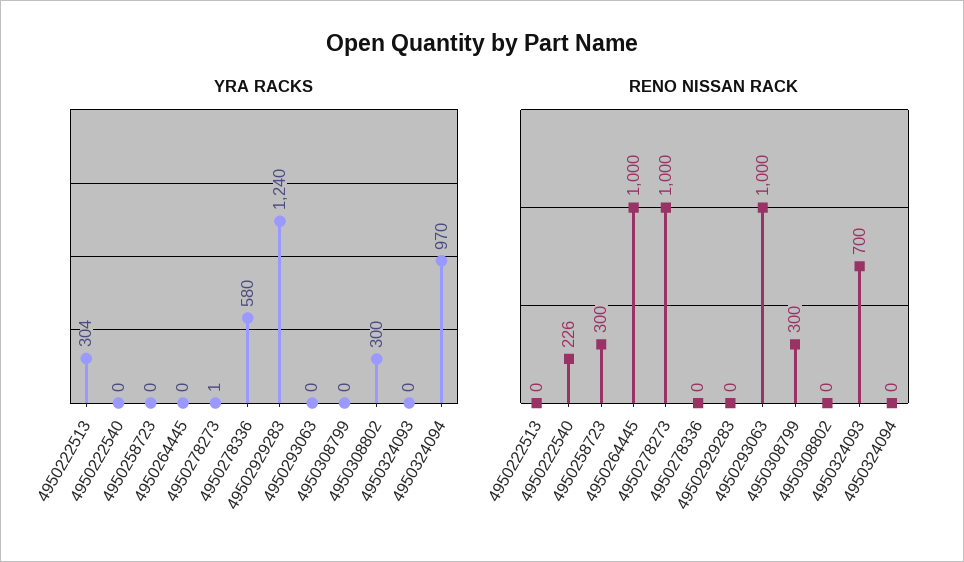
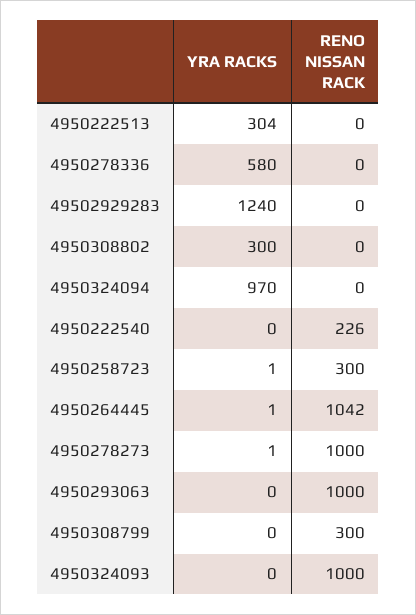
YRA RACKS, 4950258723: 0 -> 1
YRA RACKS, 4950264445: 0 -> 1
RENO NISSAN RACK, 4950264445: 1000 -> 1042
RENO NISSAN RACK, 4950324093: 700 -> 1000

